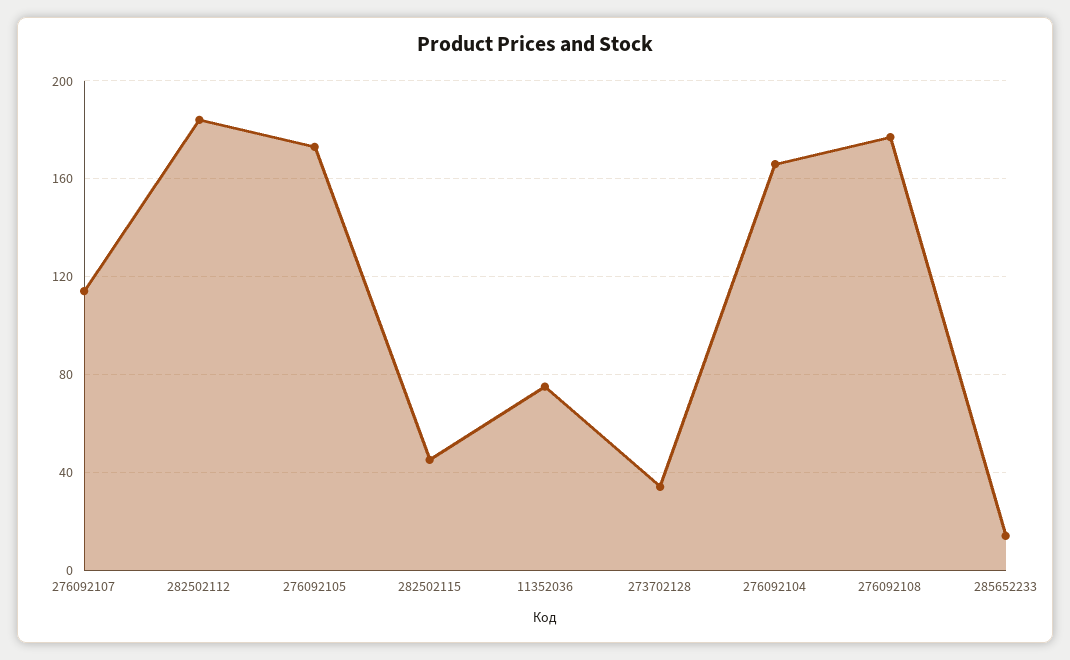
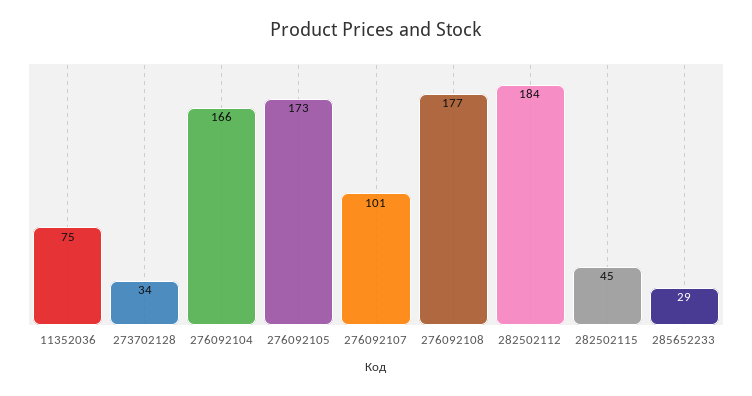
276092107: 115 -> 101
285652233: 15 -> 29

